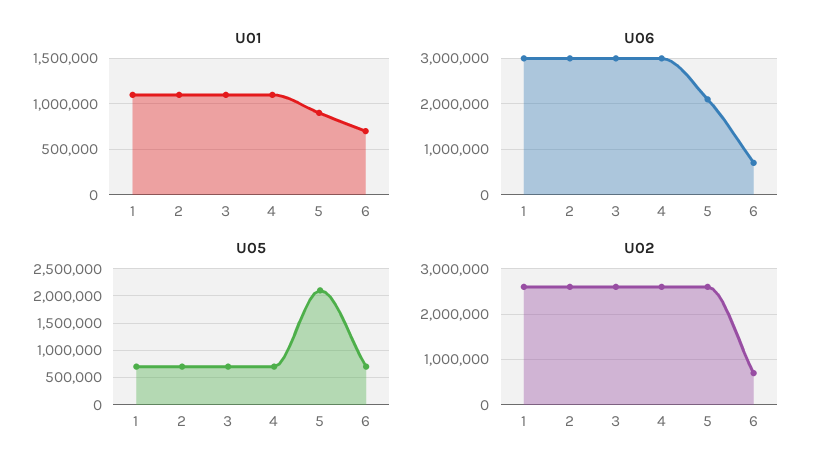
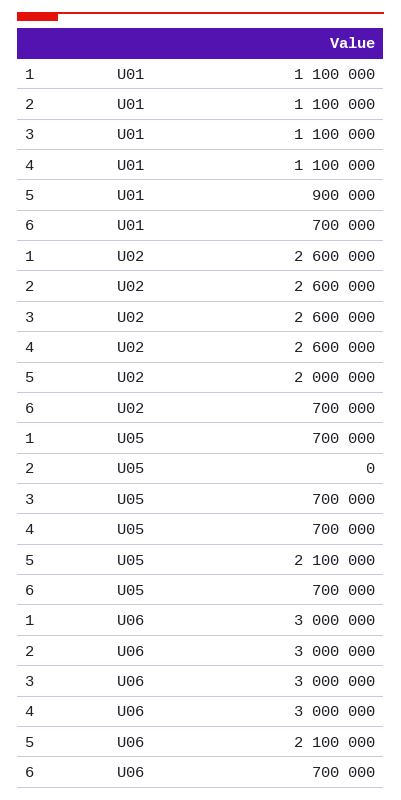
U05, 2: 750000 -> 0
U02, 5: 2600000 -> 2000000

